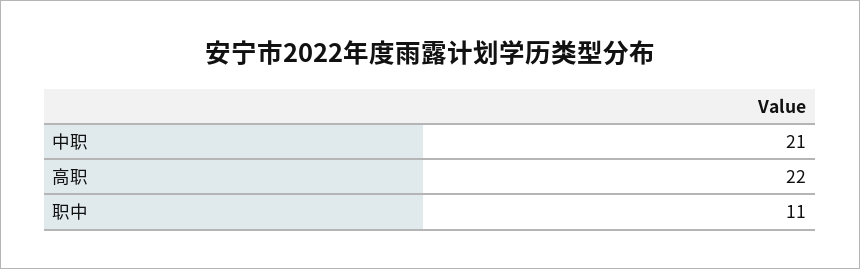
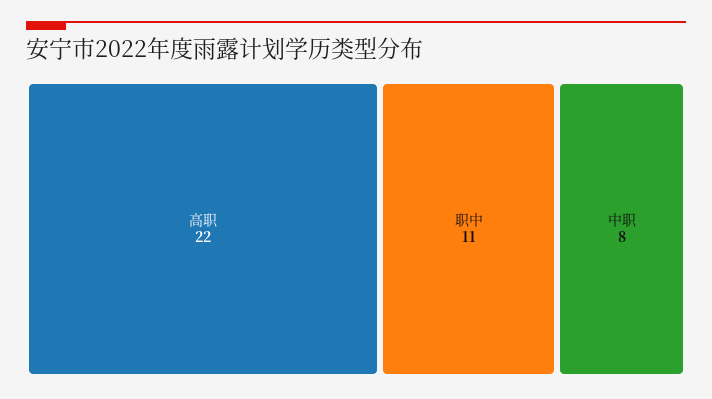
中职: 21 -> 8

